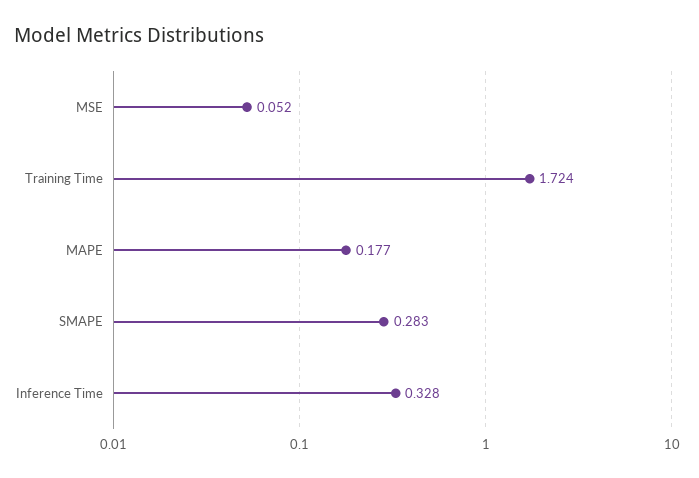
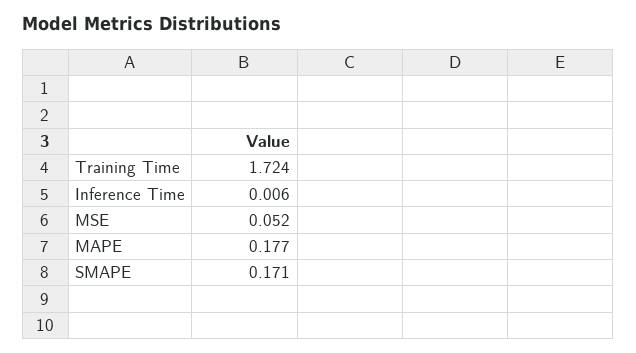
SMAPE: 0.283 -> 0.171
Inference Time: 0.328 -> 0.006

